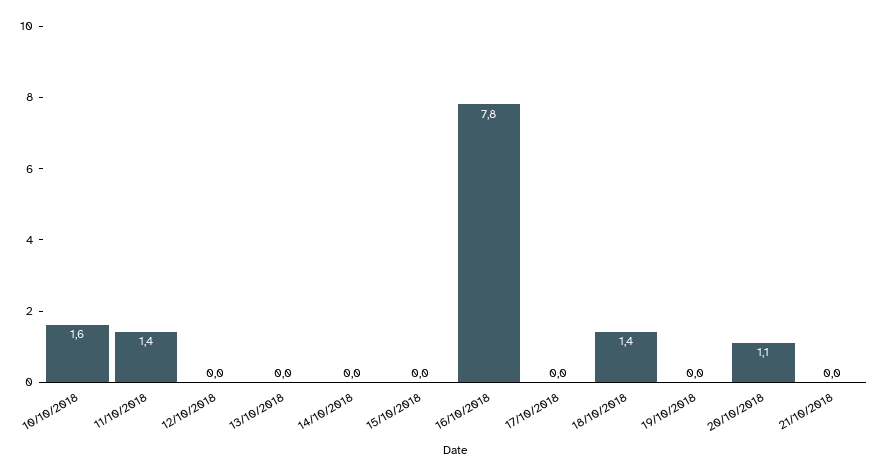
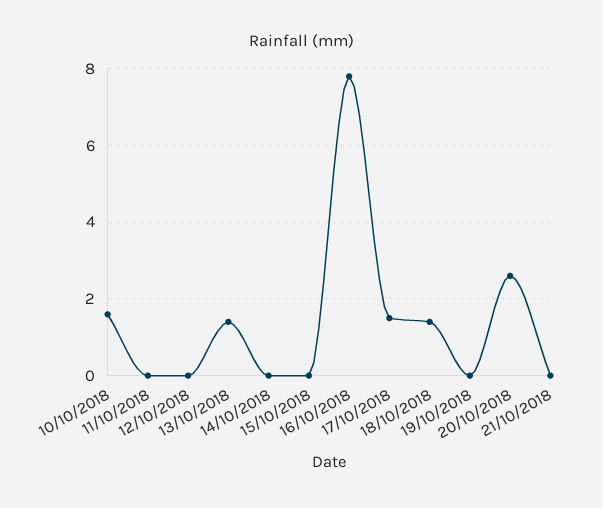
11/10/2018: 1.4 -> 0
13/10/2018: 0 -> 1.5
17/10/2018: 0 -> 1.5
20/10/2018: 1.1 -> 2.5

